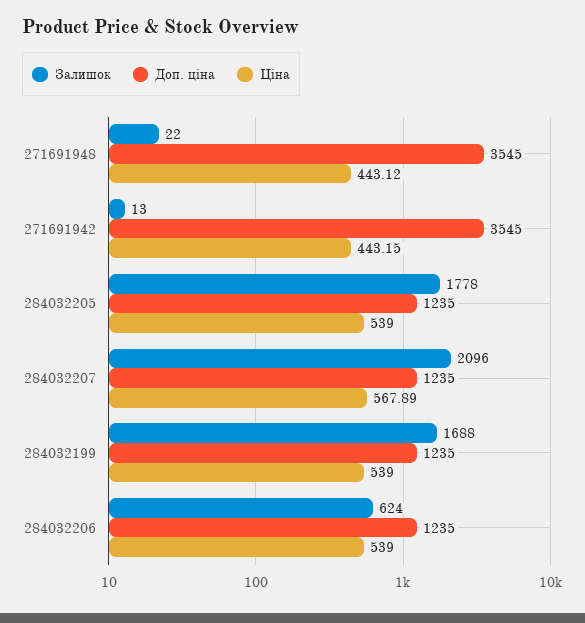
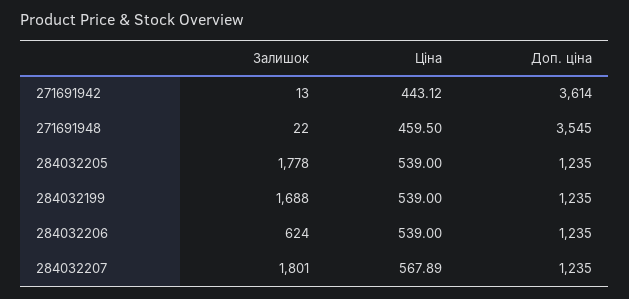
Ціна, 271691948: 443.12 -> 459.5
Доп. ціна, 271691942: 3545 -> 3614
Ціна, 271691942: 443.15 -> 443.12
Залишок, 284032207: 2096 -> 1801

